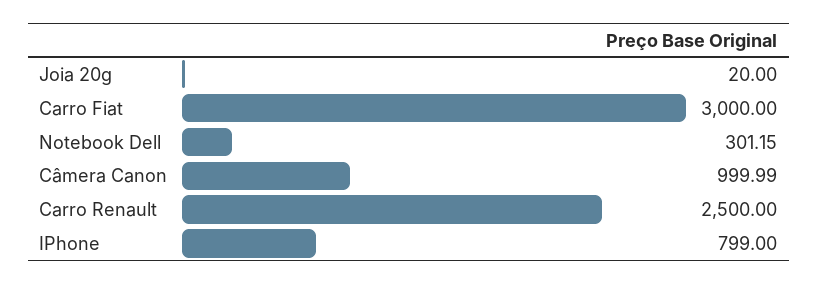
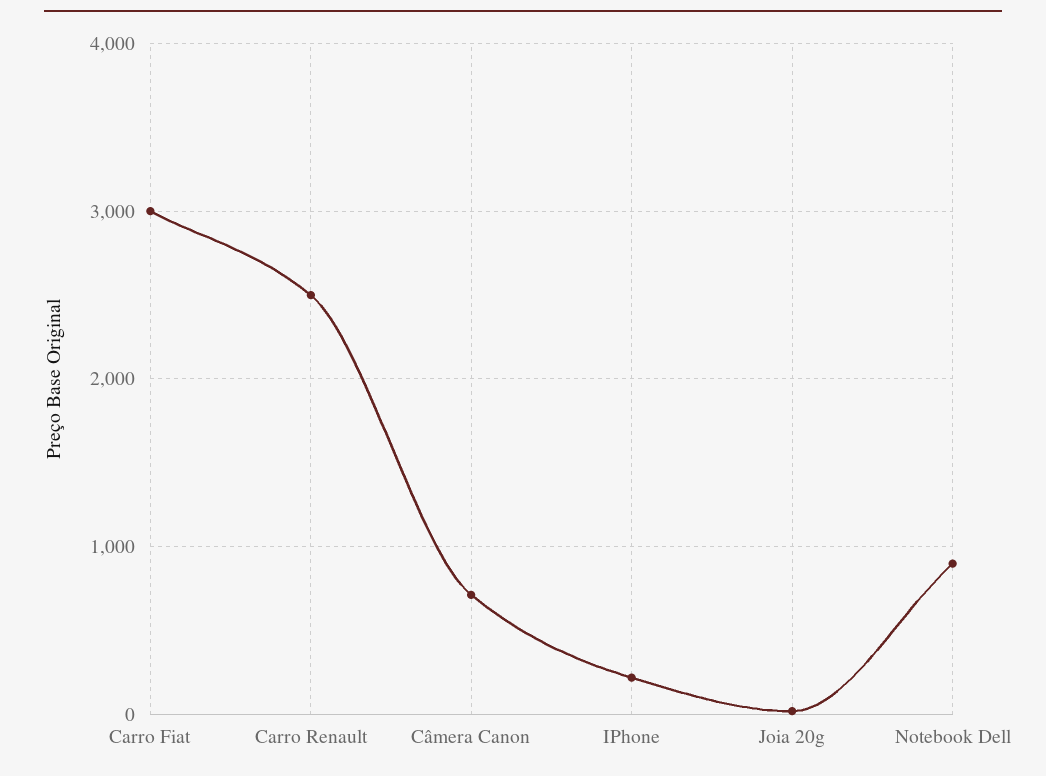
Notebook Dell: 301.15 -> 900
Câmera Canon: 999.99 -> 700
IPhone: 799 -> 200

